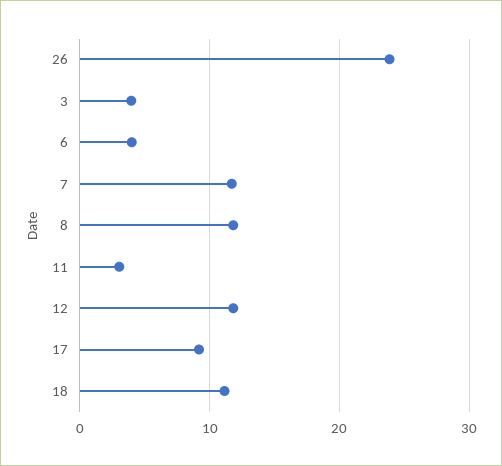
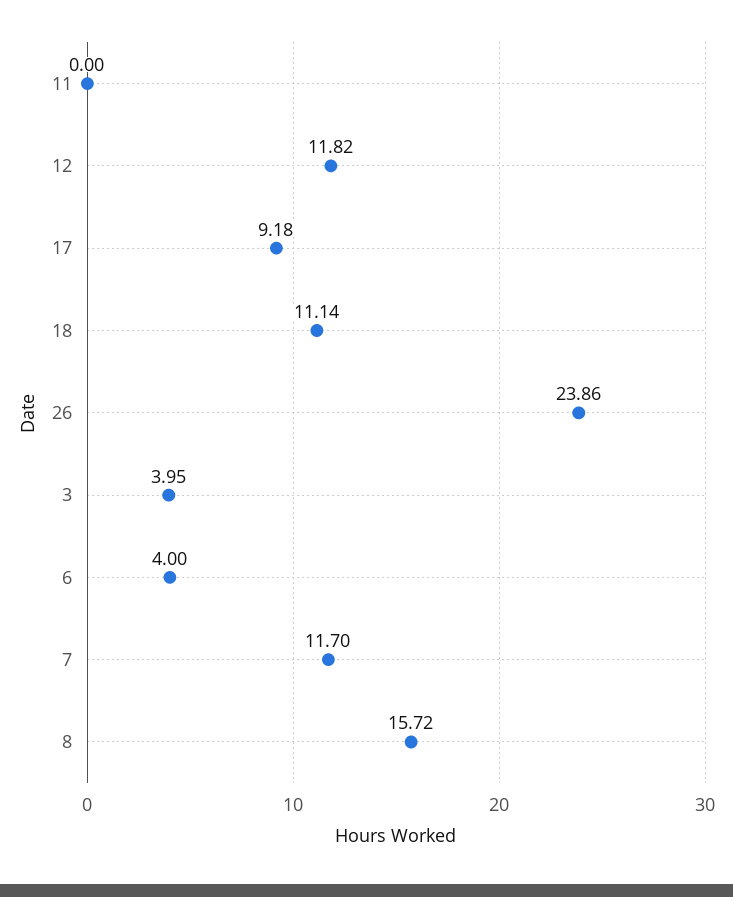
8: 12 -> 15.72
11: 3 -> 0

